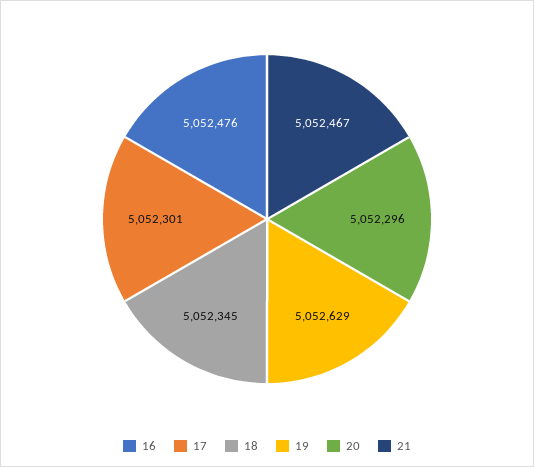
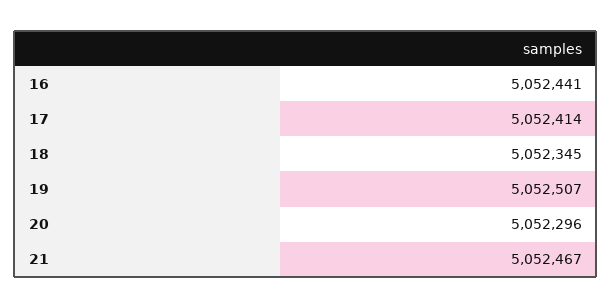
16: 5052476 -> 5052441
17: 5052301 -> 5052414
19: 5052629 -> 5052507

